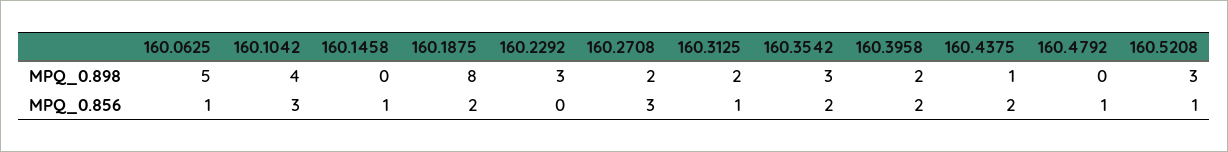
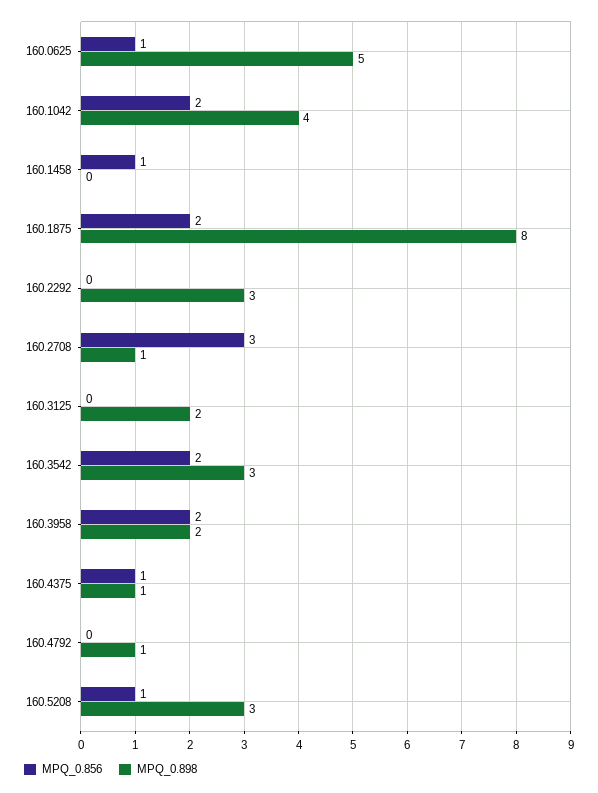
MPQ_0.898, 160.2708: 2 -> 1
MPQ_0.898, 160.4792: 0 -> 1
MPQ_0.856, 160.1042: 3 -> 2
MPQ_0.856, 160.3125: 1 -> 0
MPQ_0.856, 160.4375: 2 -> 1
MPQ_0.856, 160.4792: 1 -> 0

